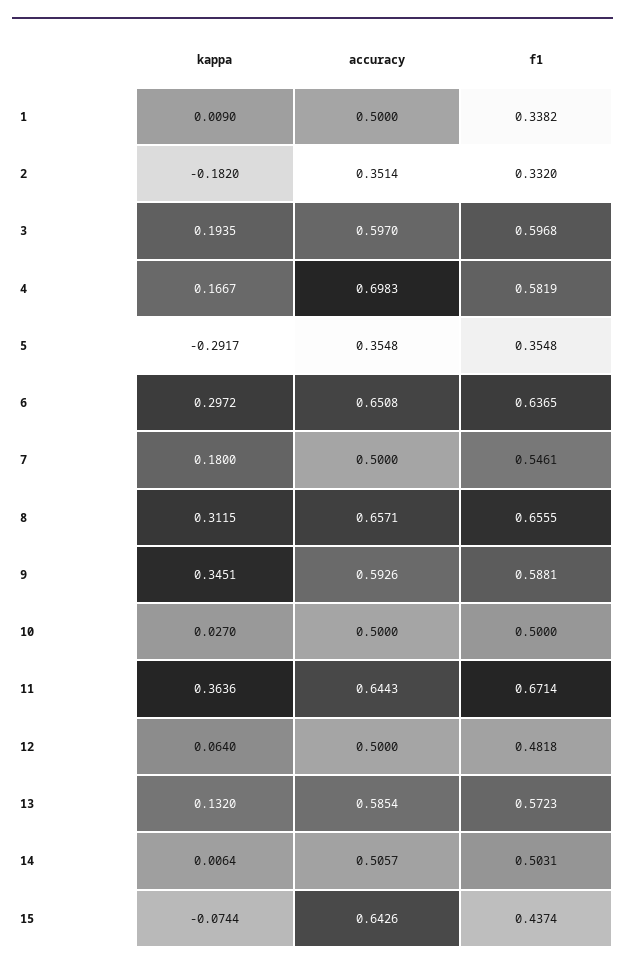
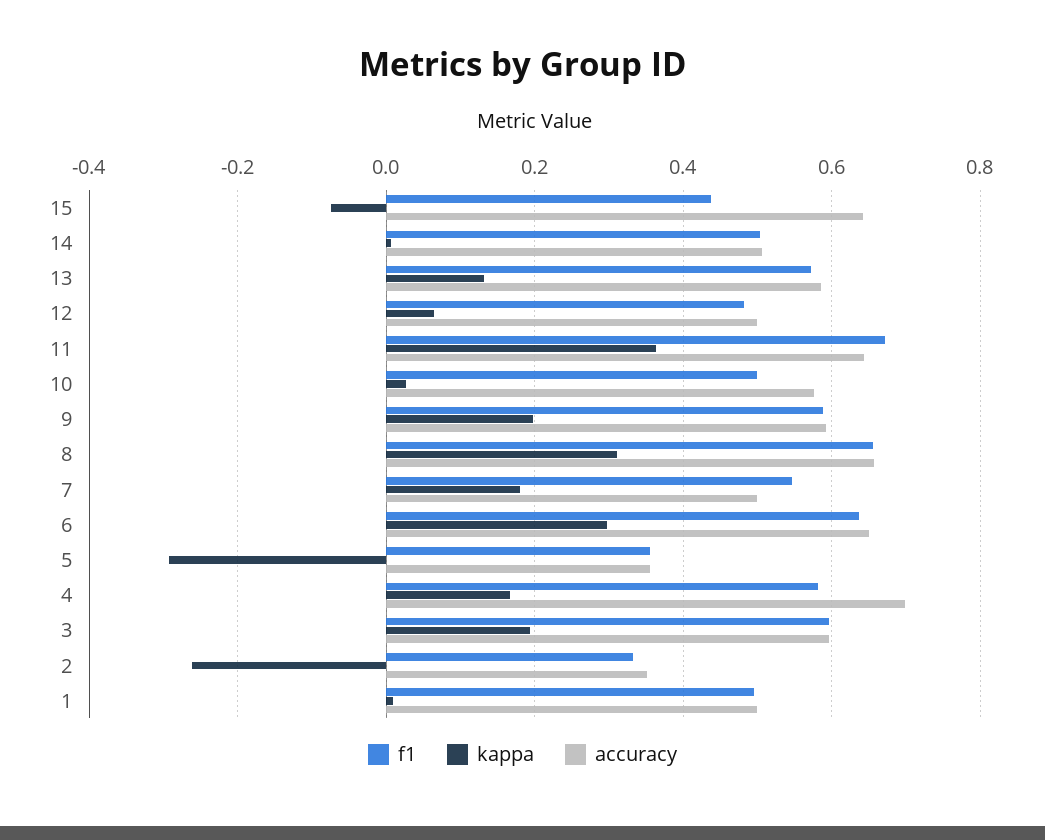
f1, 1: 0.3382 -> 0.5
kappa, 2: -0.182 -> -0.26
kappa, 9: 0.3451 -> 0.2
accuracy, 10: 0.5 -> 0.58

